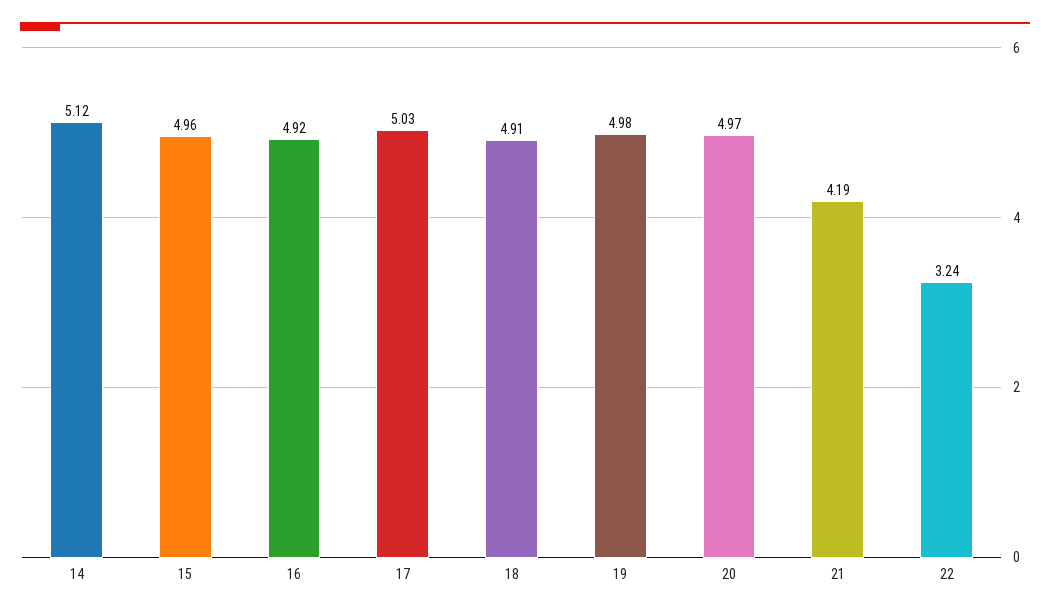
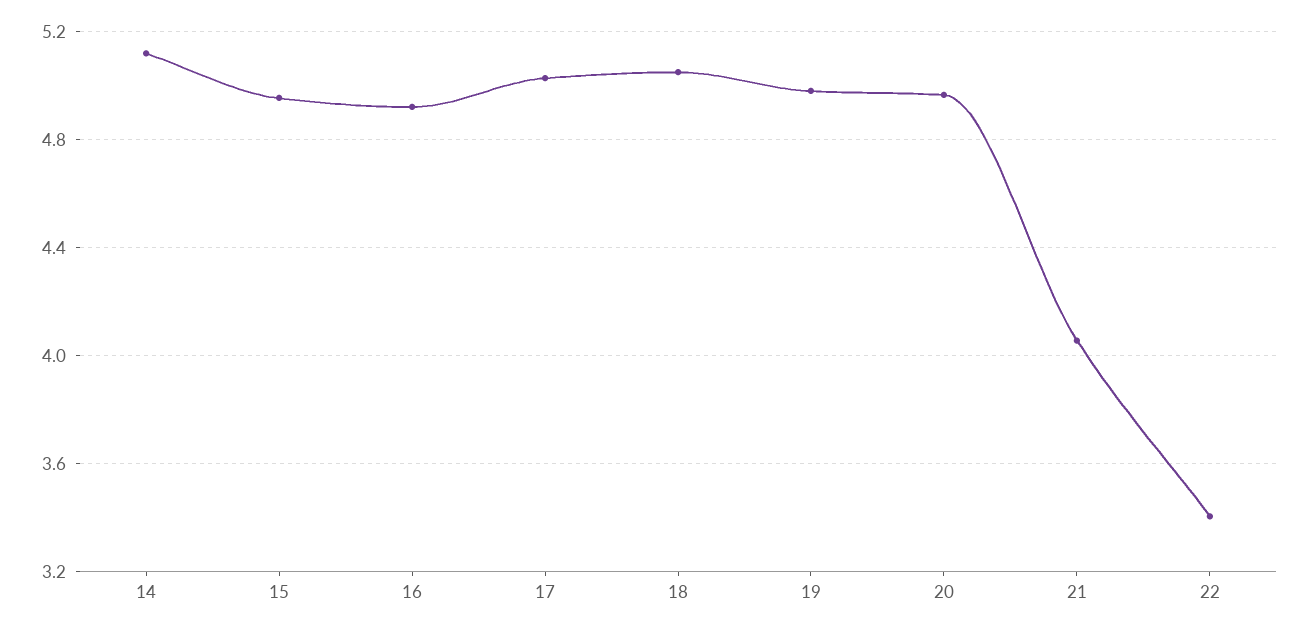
18: 4.91 -> 5.05
21: 4.19 -> 4.05
22: 3.24 -> 3.4

